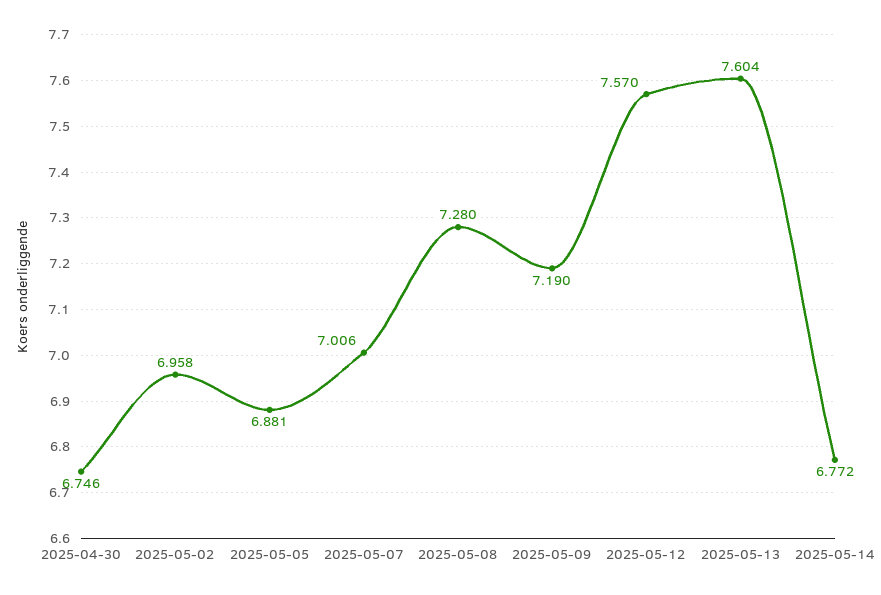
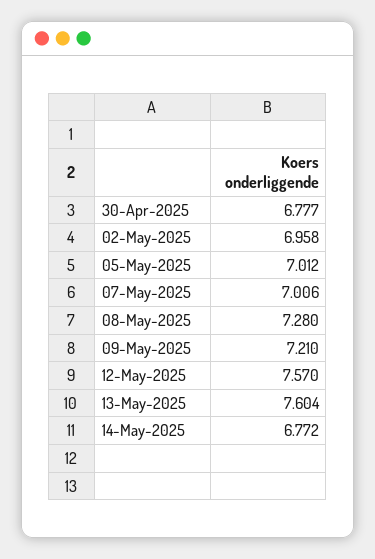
2025-04-30: 6.746 -> 6.777
2025-05-05: 6.881 -> 7.012
2025-05-09: 7.19 -> 7.21

